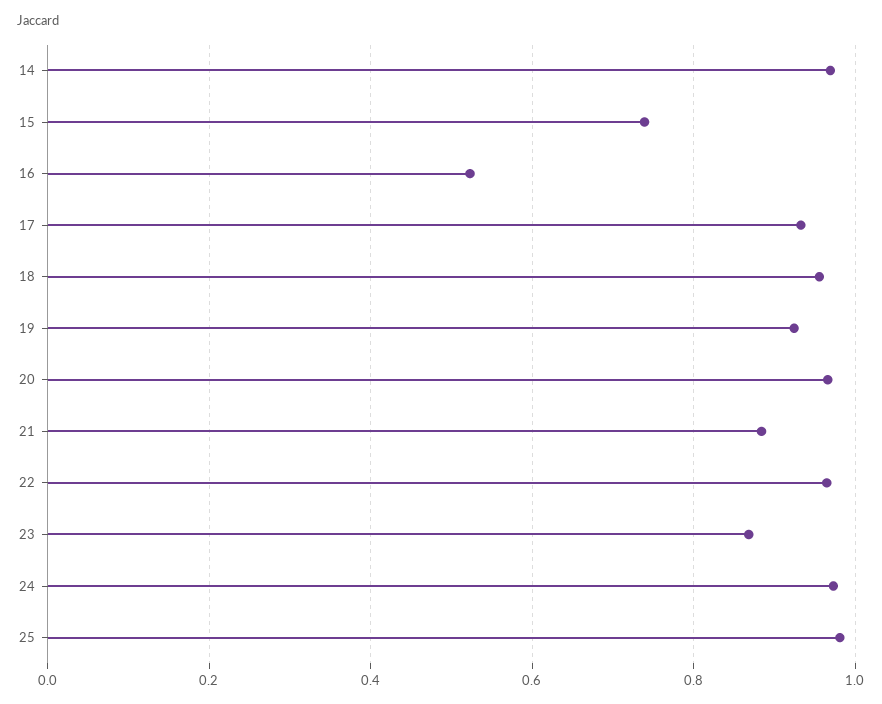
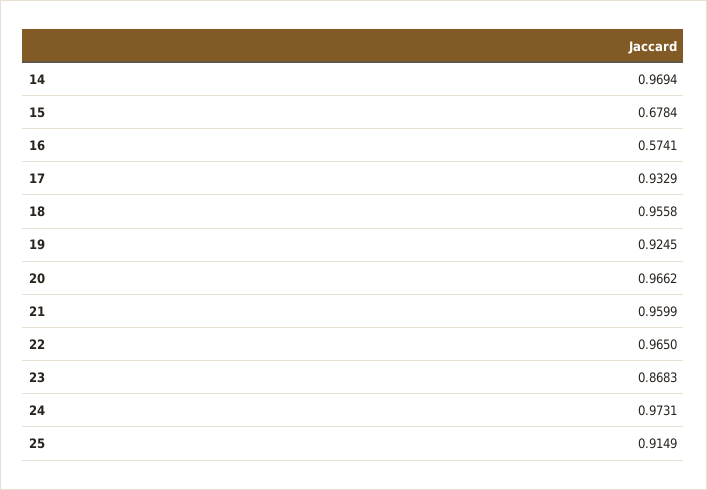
15: 0.74 -> 0.6784
16: 0.52 -> 0.5741
21: 0.88 -> 0.9599
25: 0.98 -> 0.9149

